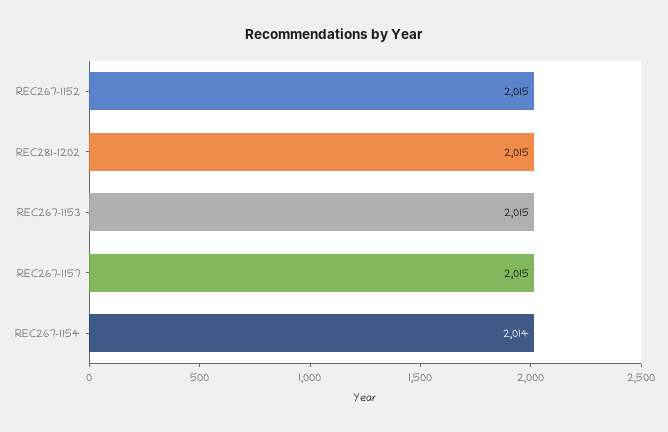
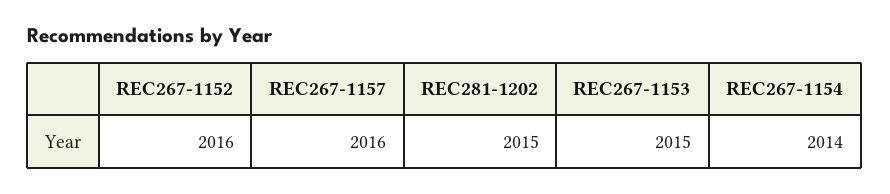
REC267-1152: 2015 -> 2016
REC267-1157: 2015 -> 2016

